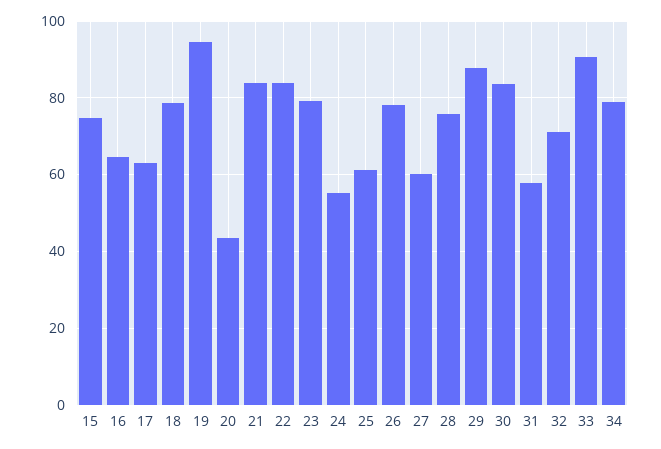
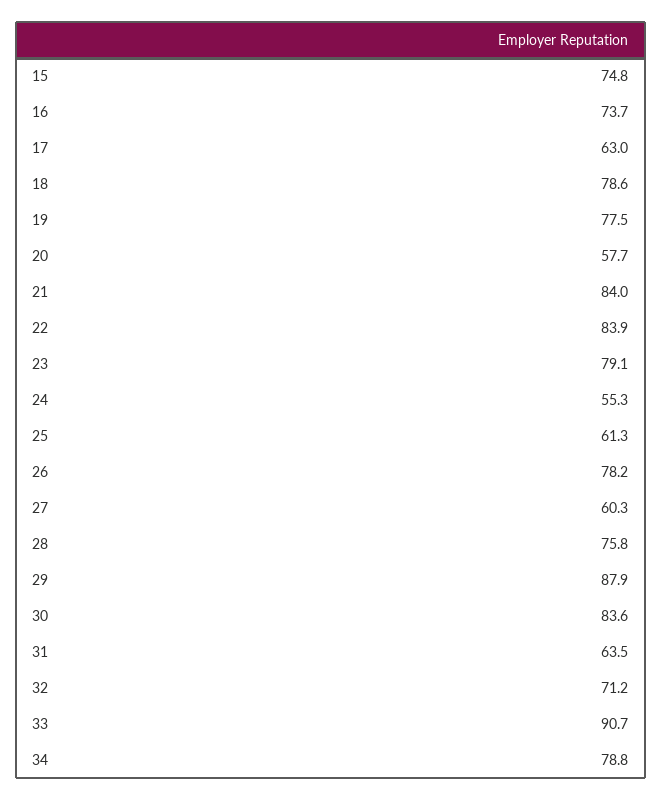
16: 64 -> 73.7
19: 94 -> 77.5
20: 44 -> 57.7
31: 58 -> 63.5

